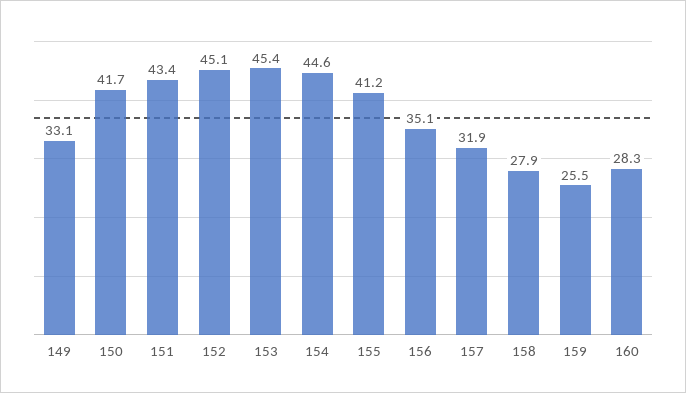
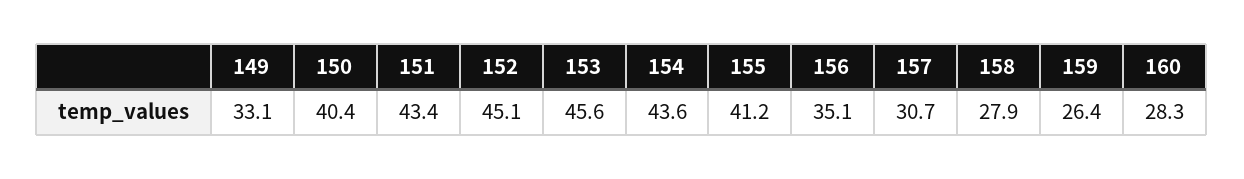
150: 41.7 -> 40.4
153: 45.4 -> 45.6
154: 44.6 -> 43.6
157: 31.9 -> 30.7
159: 25.5 -> 26.4

